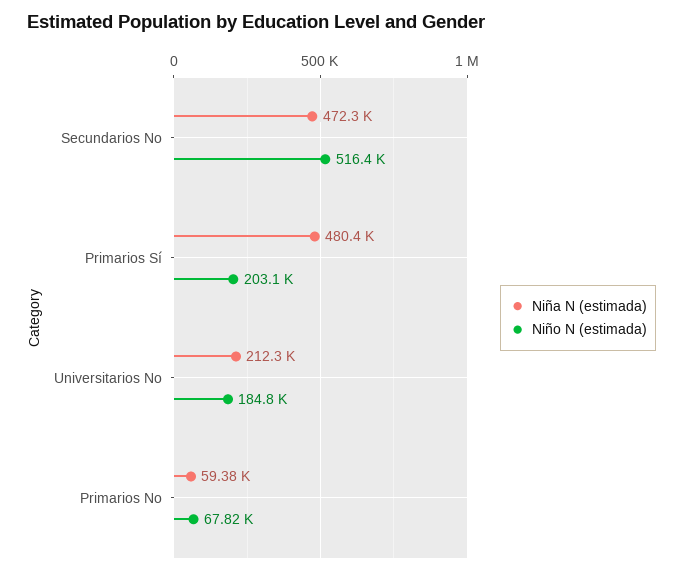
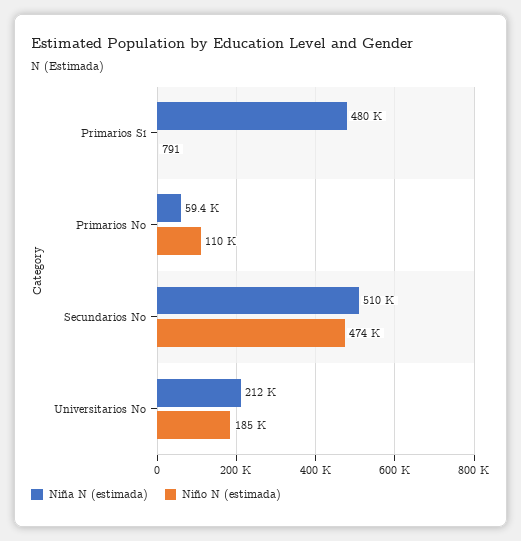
Niña N (estimada), Secundarios No: 472300 -> 510000
Niño N (estimada), Secundarios No: 516400 -> 474000
Niño N (estimada), Primarios Sí: 203100 -> 791
Niño N (estimada), Primarios No: 67820 -> 110000

